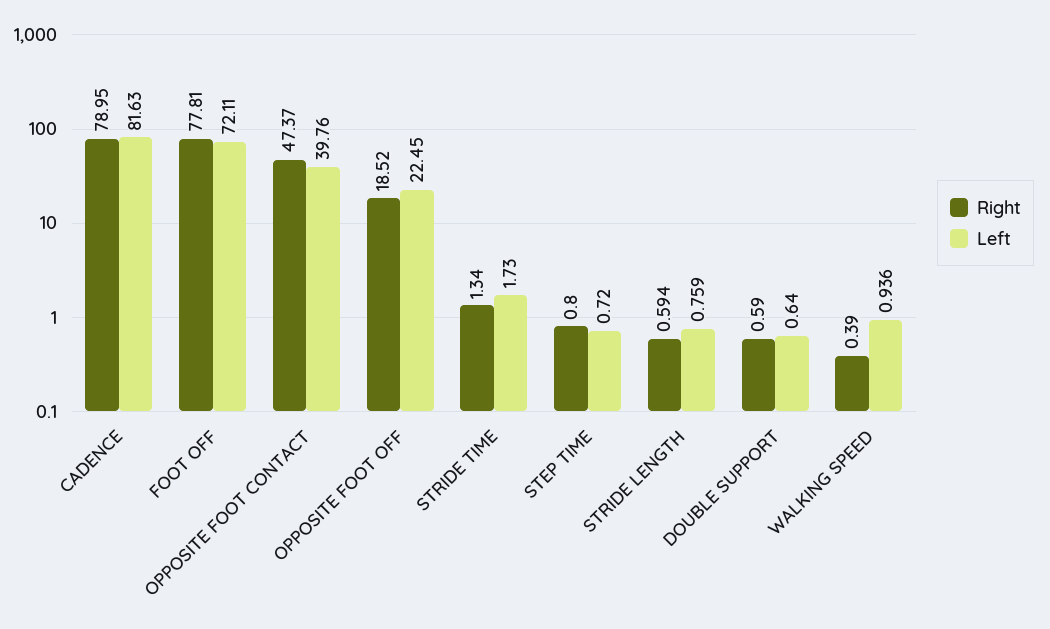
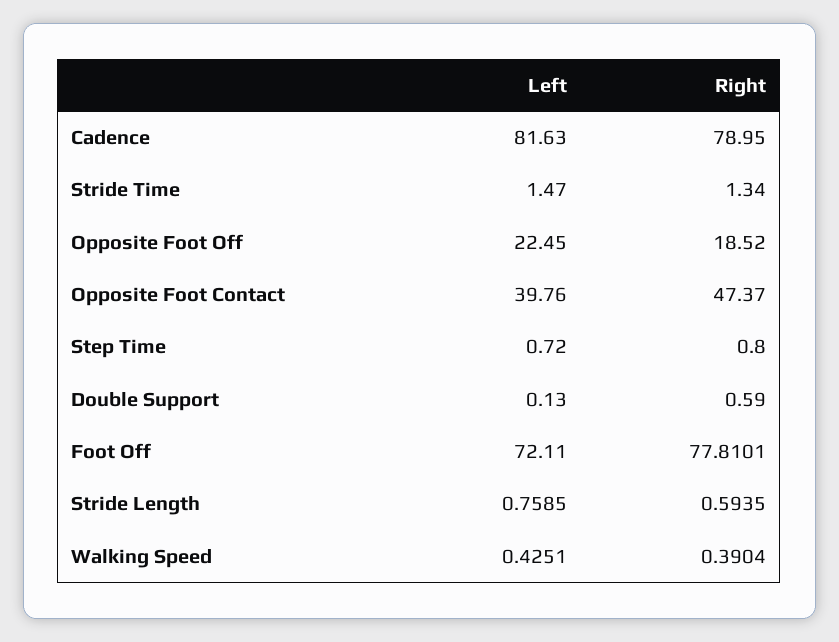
Left, STRIDE TIME: 1.73 -> 1.47
Left, DOUBLE SUPPORT: 0.64 -> 0.13
Left, WALKING SPEED: 0.936 -> 0.4251

